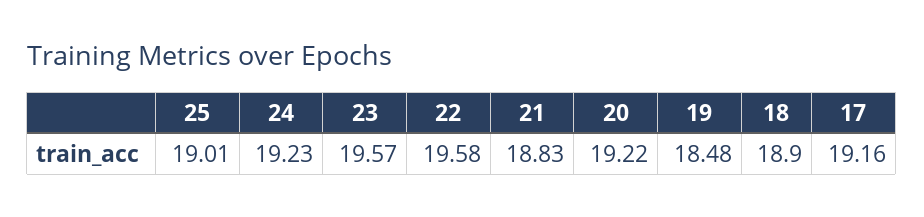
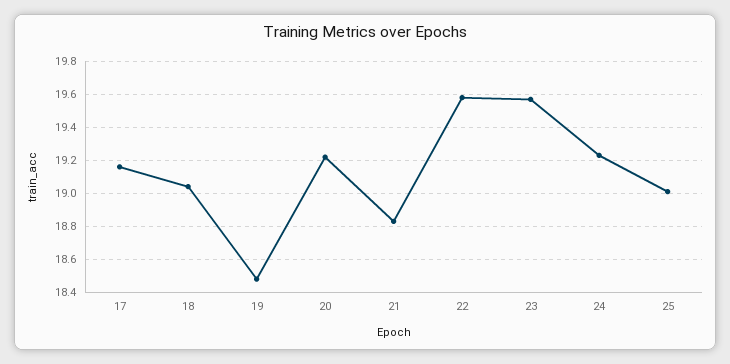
18: 18.9 -> 19.05

